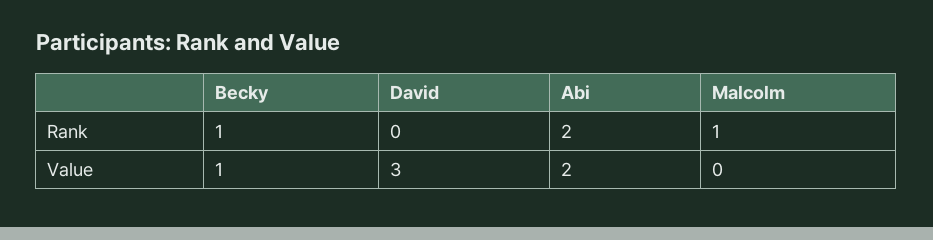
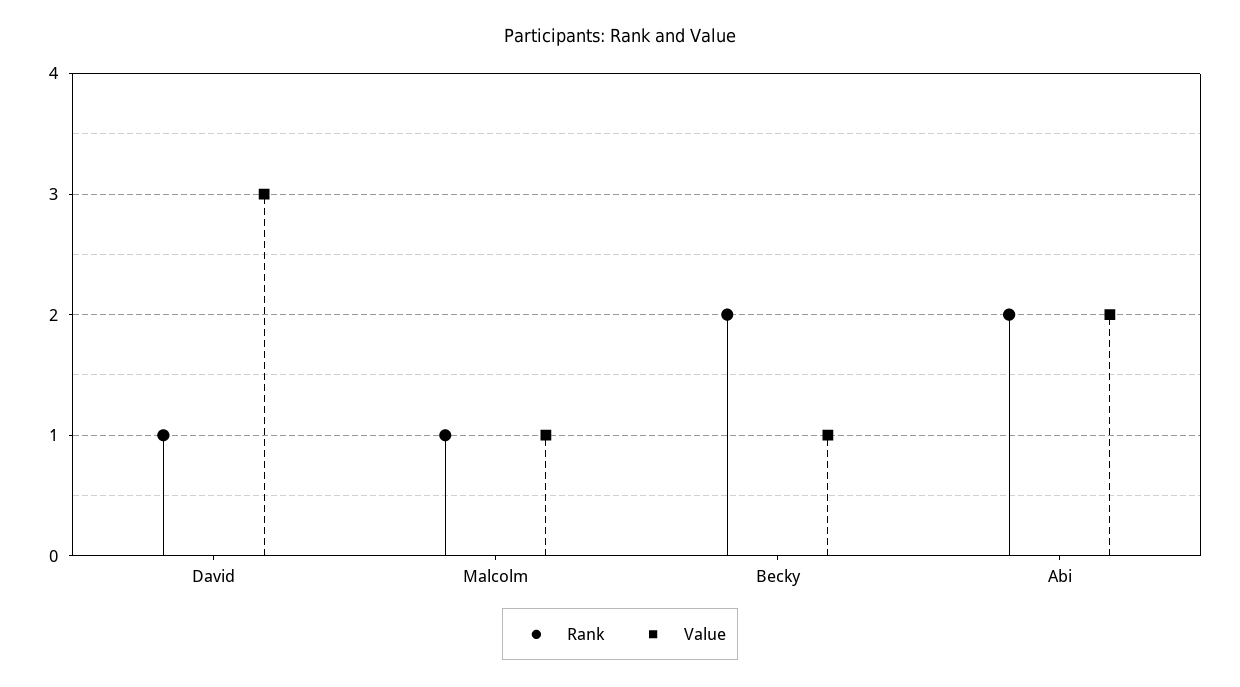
Rank, Becky: 1 -> 2
Rank, David: 0 -> 1
Value, Malcolm: 0 -> 1

